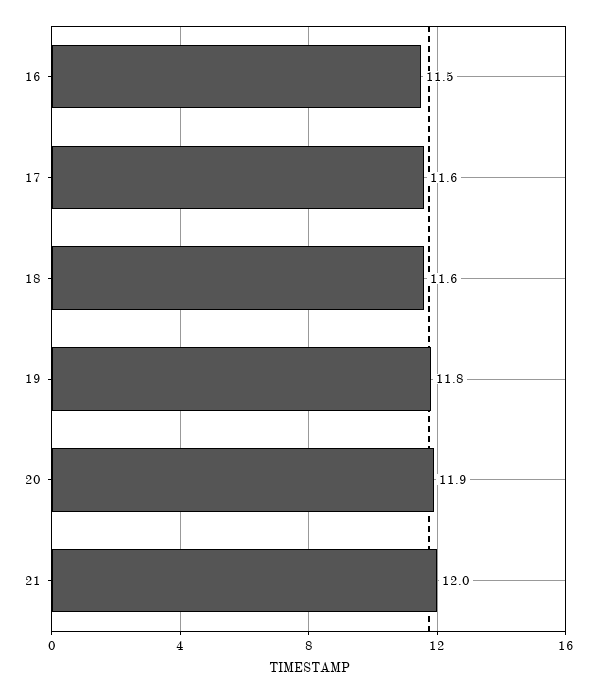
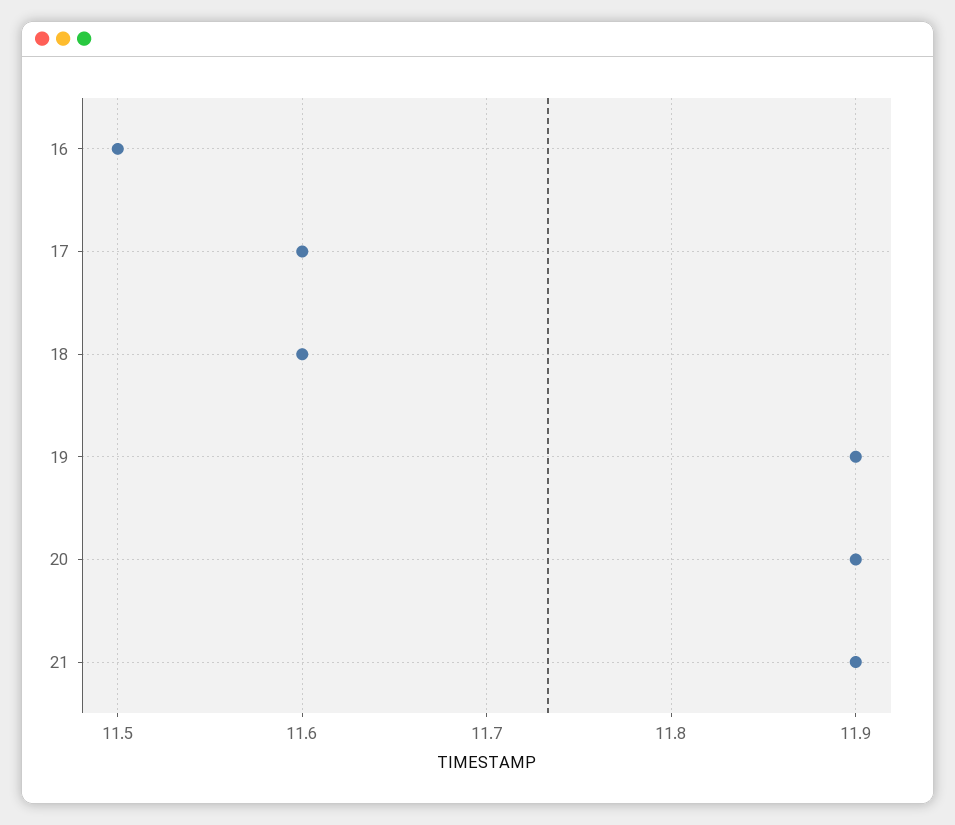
19: 11.8 -> 11.9
21: 12 -> 11.9

